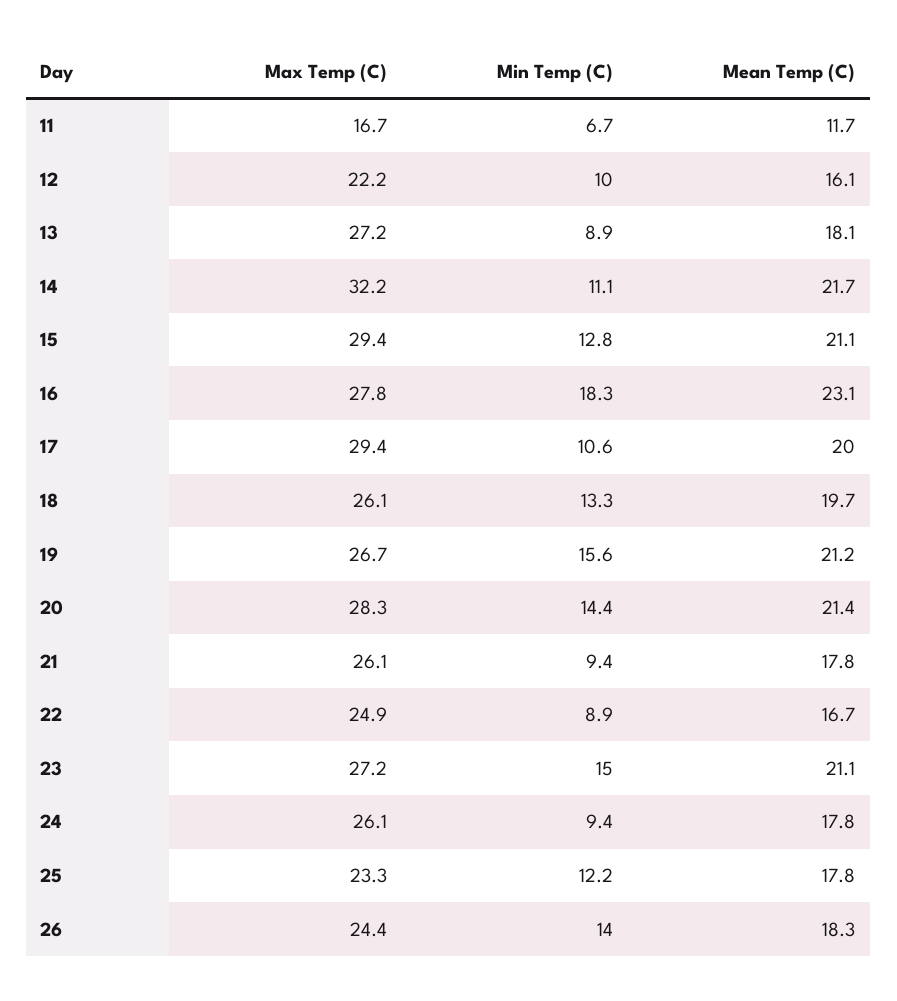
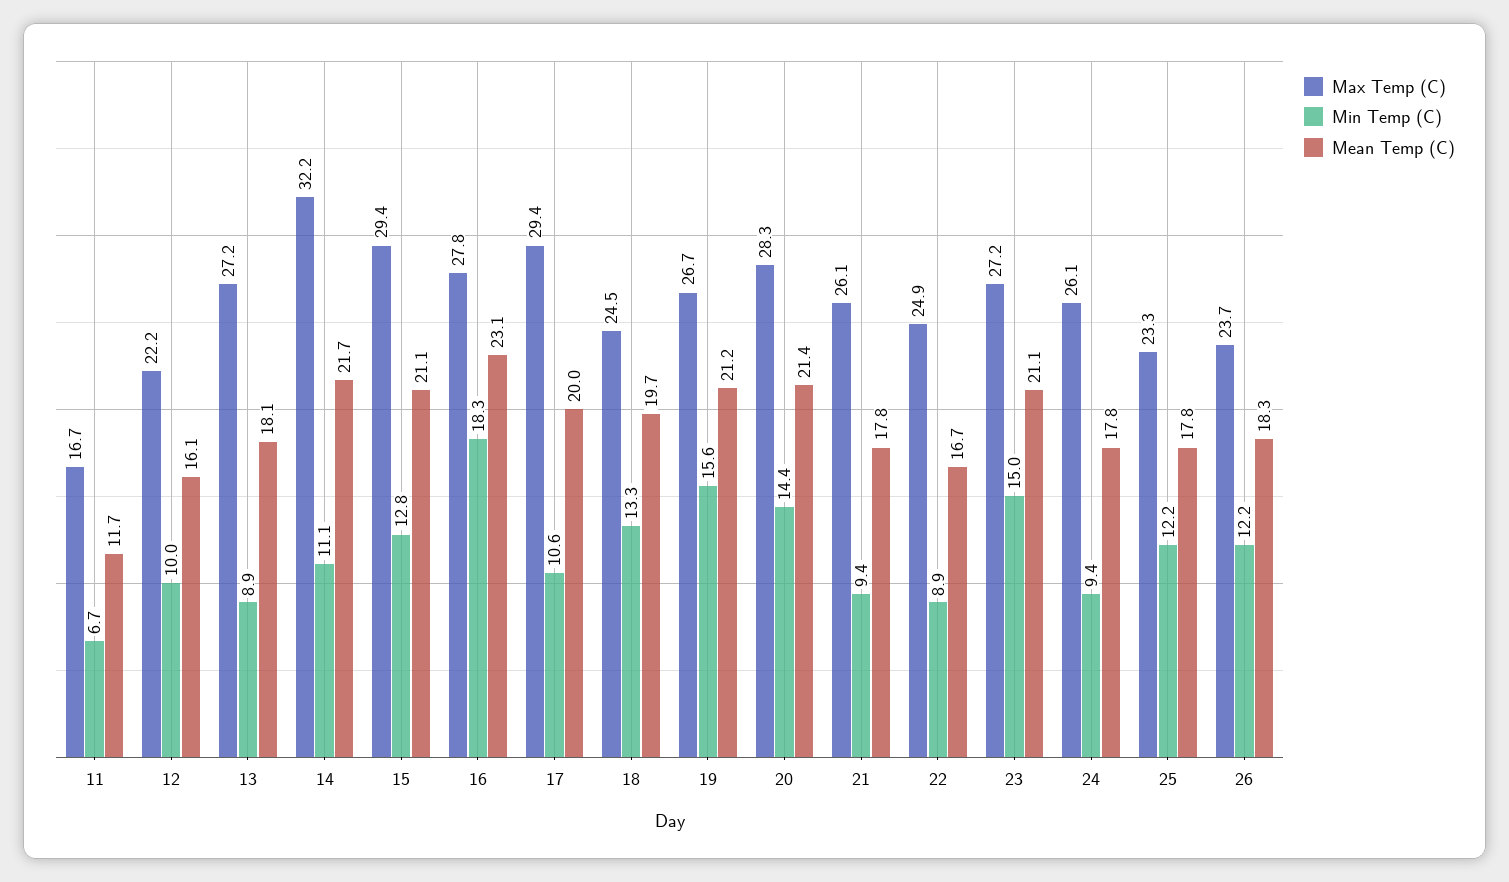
Max Temp (C), 18: 26.1 -> 24.5
Max Temp (C), 26: 24.4 -> 23.7
Min Temp (C), 26: 14 -> 12.2

